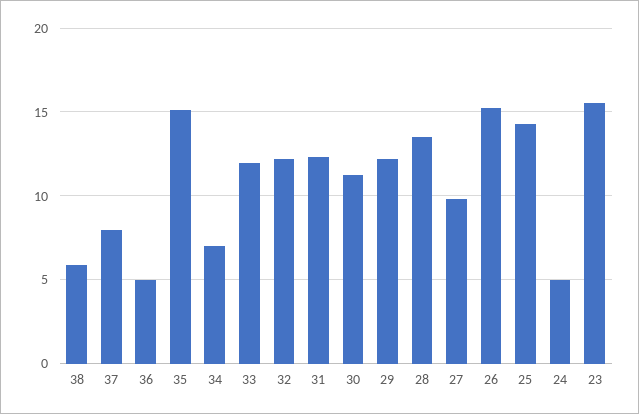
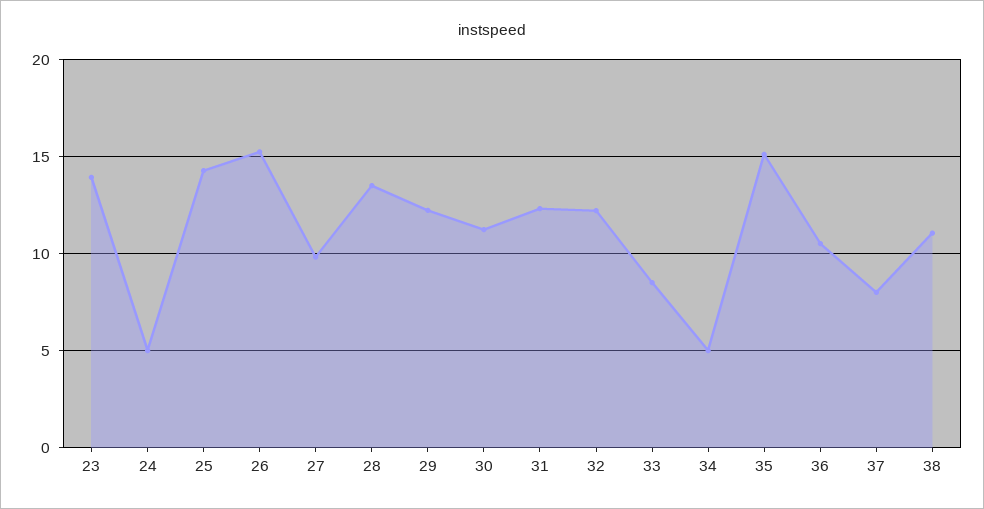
38: 6 -> 11
36: 5 -> 10.5
34: 7 -> 5
33: 12 -> 8.5
23: 15.5 -> 14

